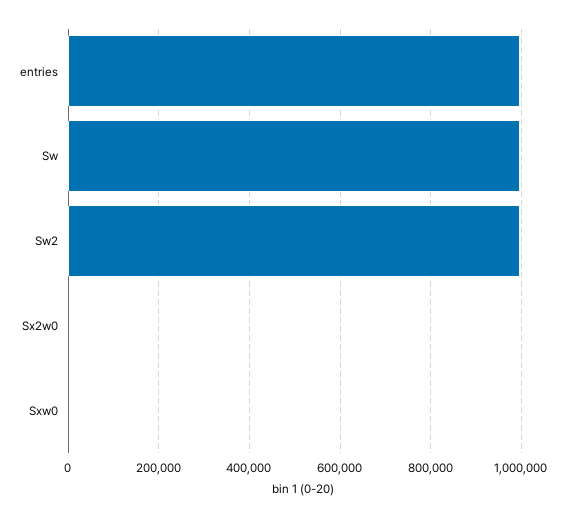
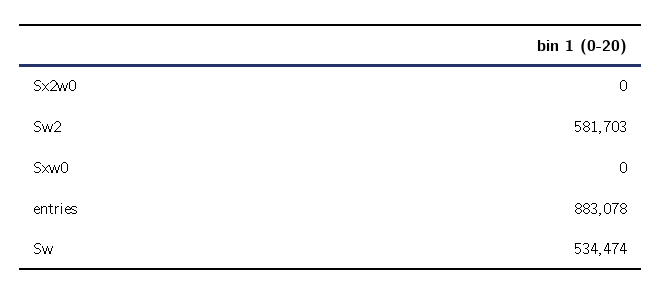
entries: 1000000 -> 883078
Sw: 1000000 -> 534474
Sw2: 1000000 -> 581703

